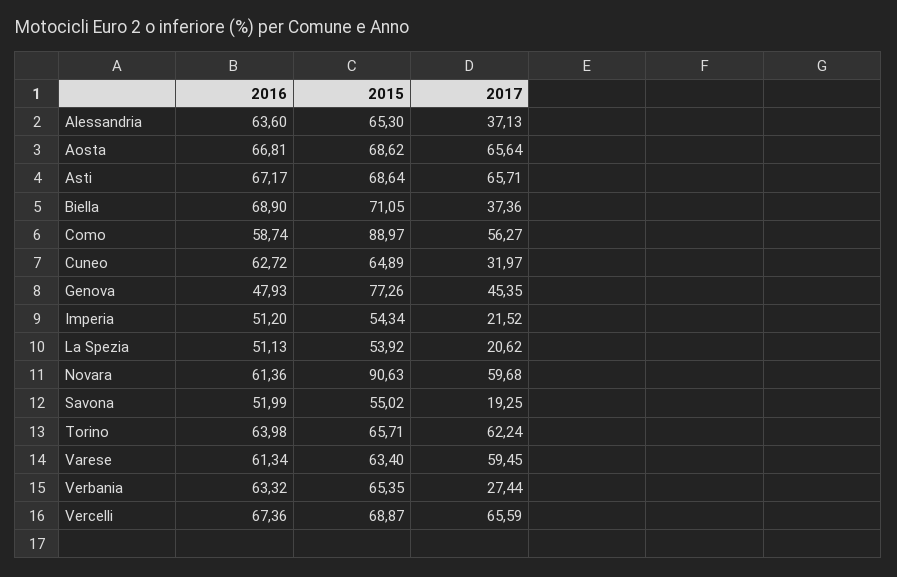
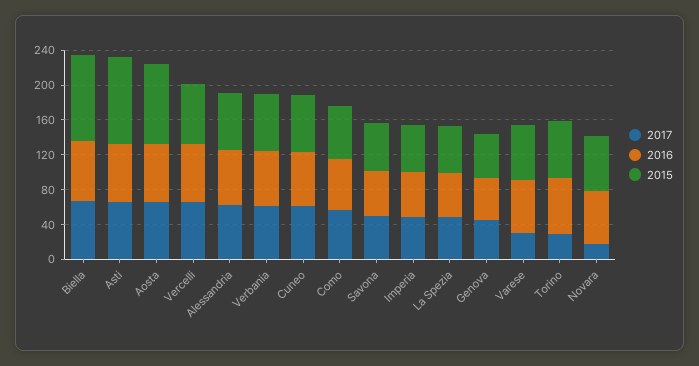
2017, Alessandria: 37.13 -> 60
2015, Aosta: 68.62 -> 90
2015, Asti: 68.64 -> 100
2015, Biella: 71.05 -> 100
2017, Biella: 37.36 -> 70
2015, Como: 88.97 -> 60
2017, Cuneo: 31.97 -> 60
2015, Genova: 77.26 -> 50
2017, Imperia: 21.52 -> 50
2017, La Spezia: 20.62 -> 50
2015, Novara: 90.63 -> 60
2017, Novara: 59.68 -> 20
2017, Savona: 19.25 -> 50
2017, Torino: 62.24 -> 30
2017, Varese: 59.45 -> 30
2017, Verbania: 27.44 -> 60

